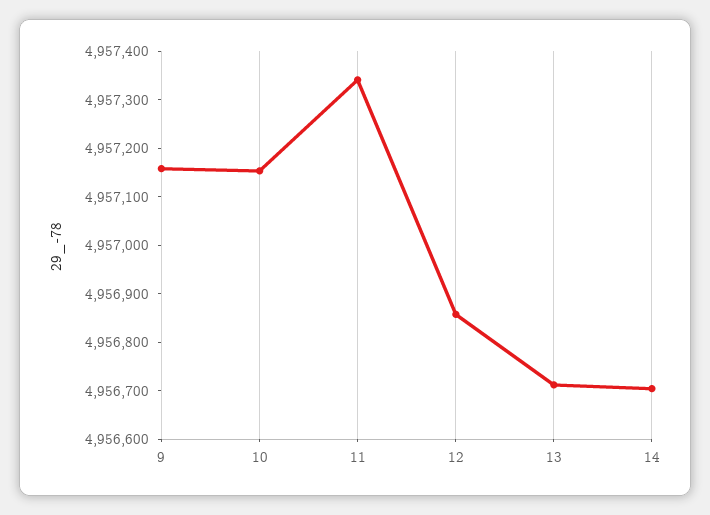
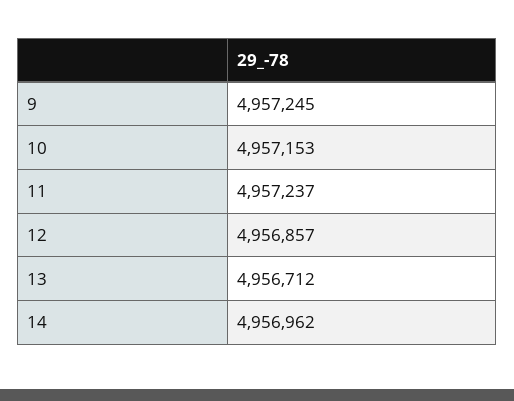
9: 4957160 -> 4957245
11: 4957340 -> 4957237
14: 4956700 -> 4956962

